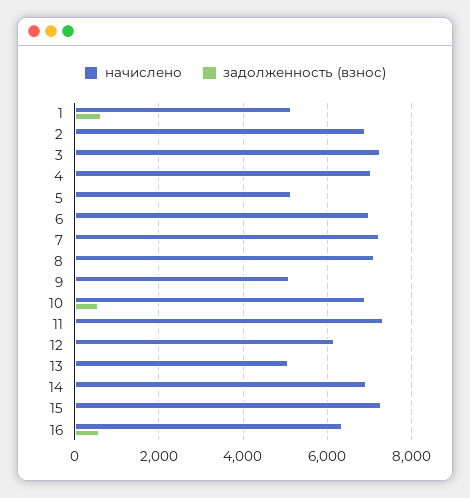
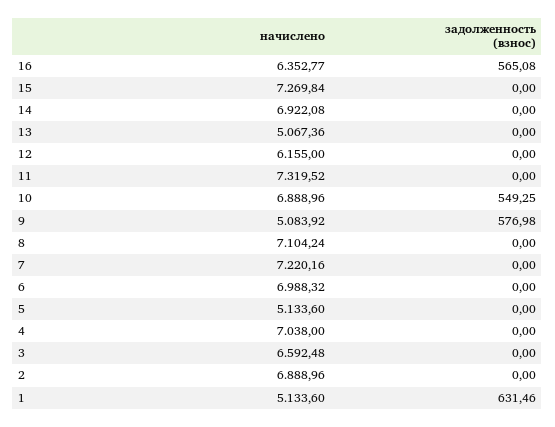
начислено, 3: 7200 -> 6592.48
задолженность (взнос), 9: 0 -> 576.98

